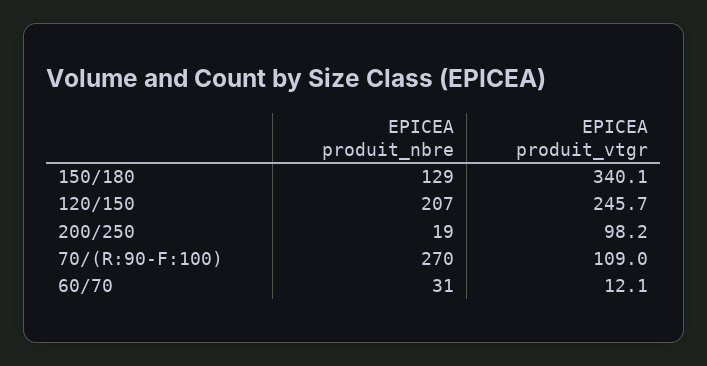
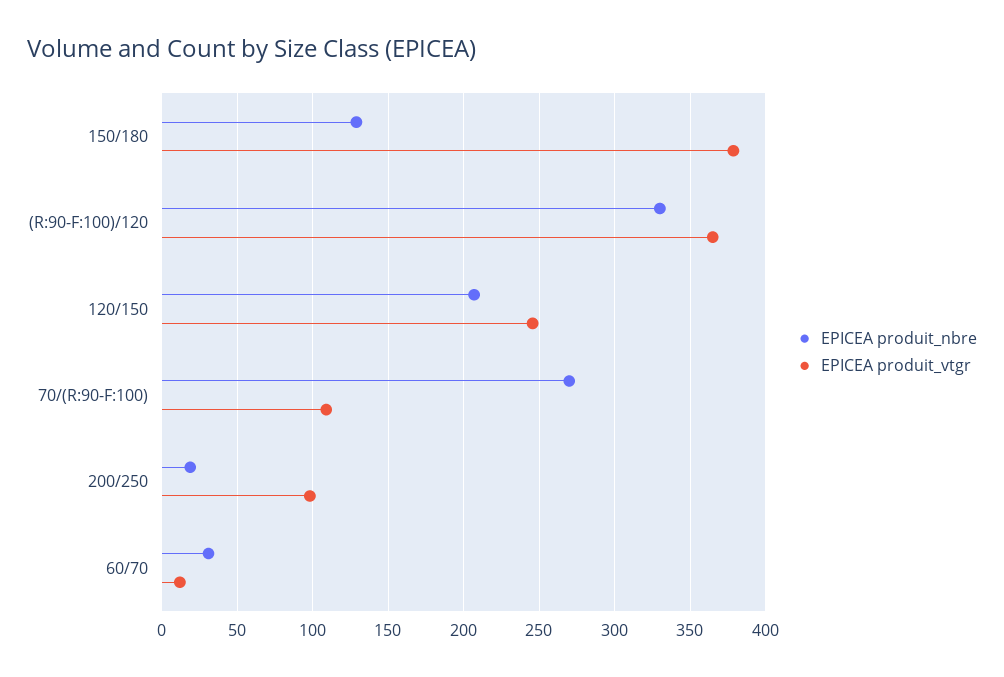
EPICEA produit_vtgr, 150/180: 340.1 -> 380
EPICEA produit_nbre, (R:90-F:100)/120: none -> 330
EPICEA produit_vtgr, (R:90-F:100)/120: none -> 365

